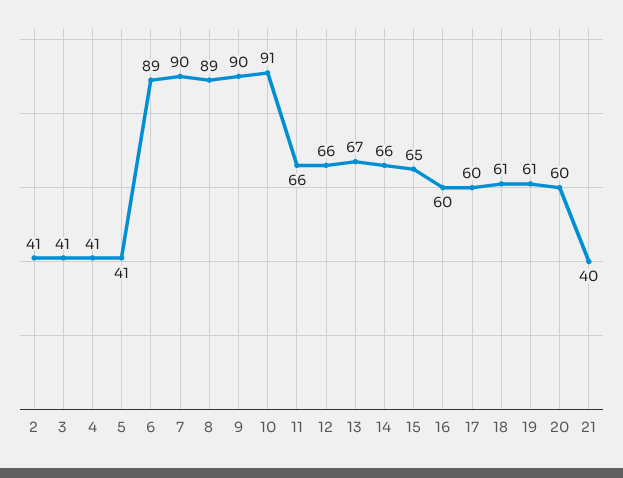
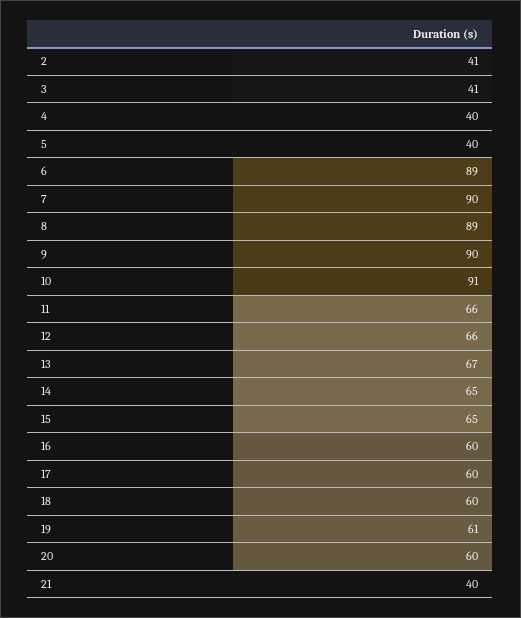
4: 41 -> 40
5: 41 -> 40
14: 66 -> 65
18: 61 -> 60

